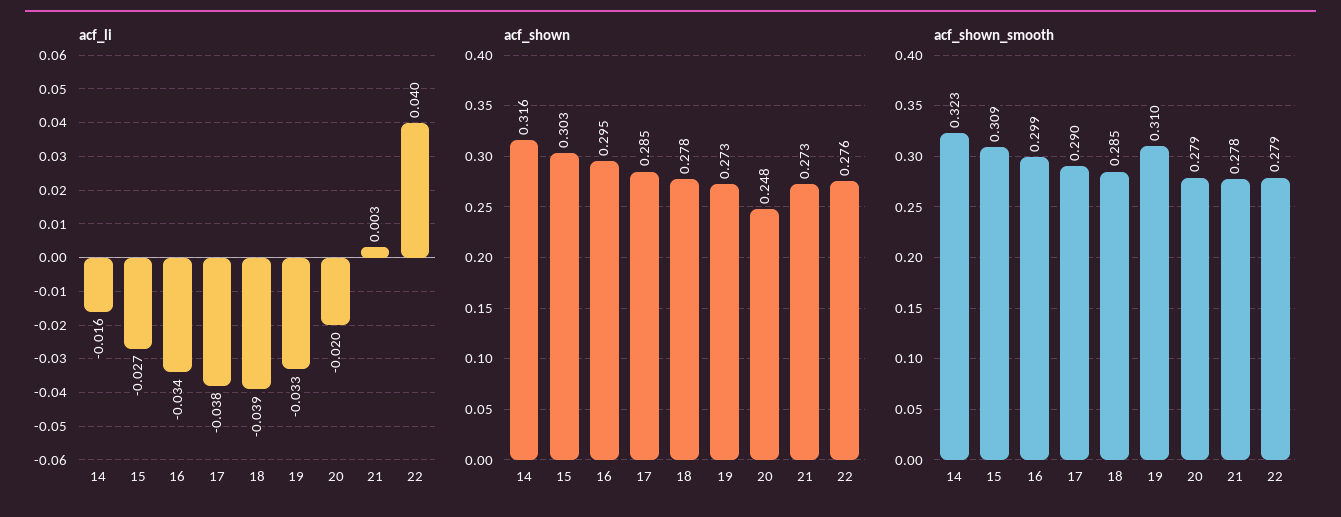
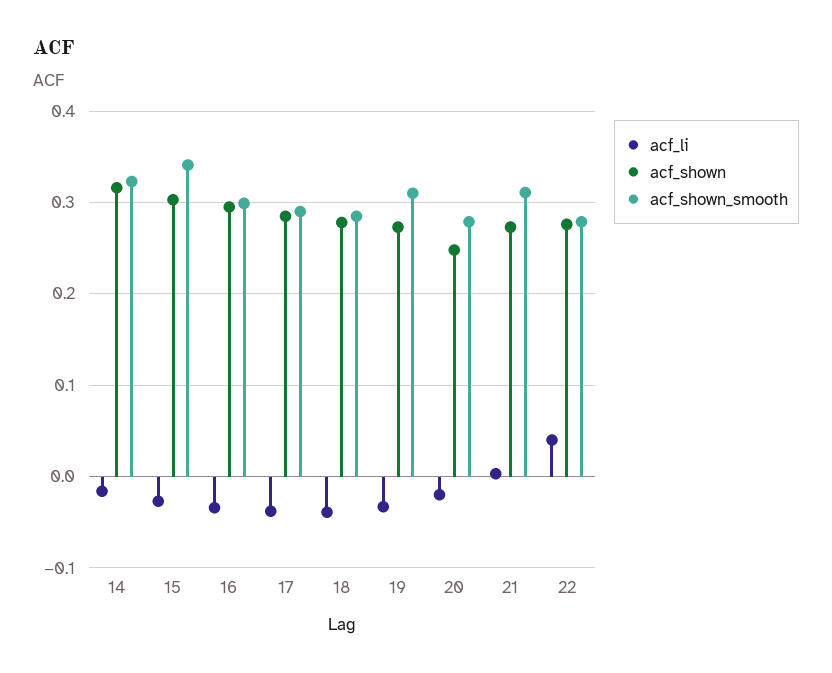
acf_shown_smooth, 15: 0.309 -> 0.34
acf_shown_smooth, 21: 0.278 -> 0.31

